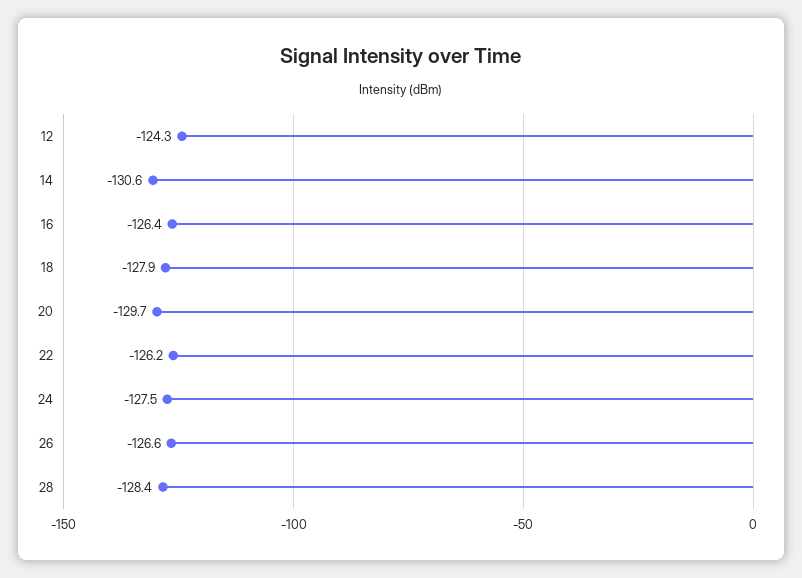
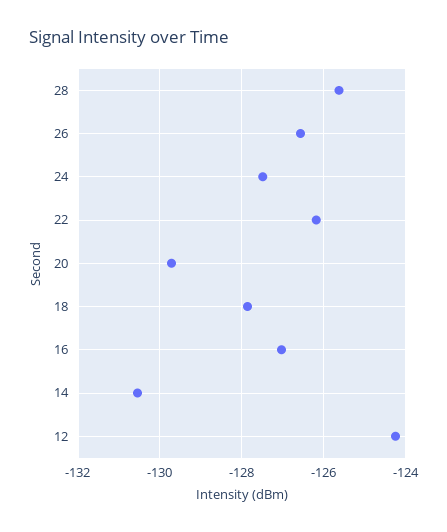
16: -126.4 -> -127
28: -128.4 -> -125.6

